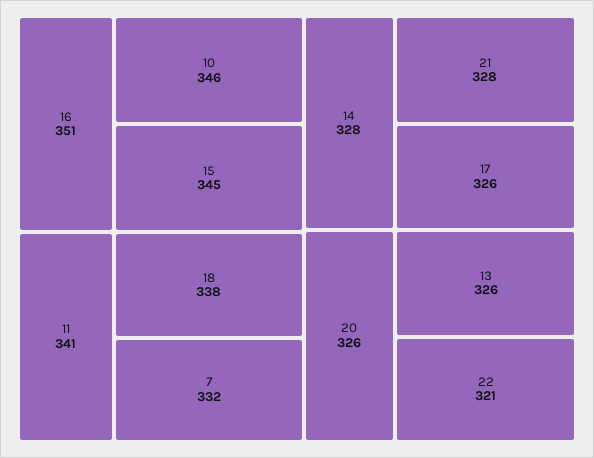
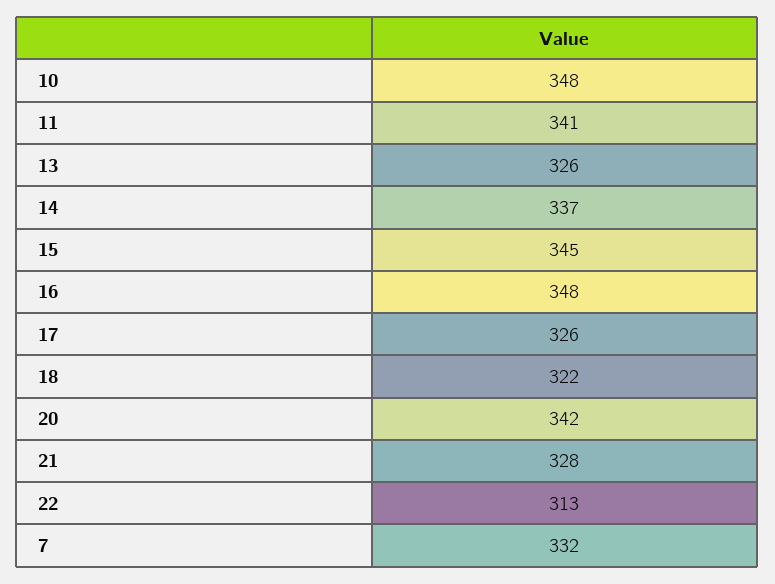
16: 351 -> 348
10: 346 -> 348
18: 338 -> 322
14: 328 -> 337
20: 326 -> 342
22: 321 -> 313

